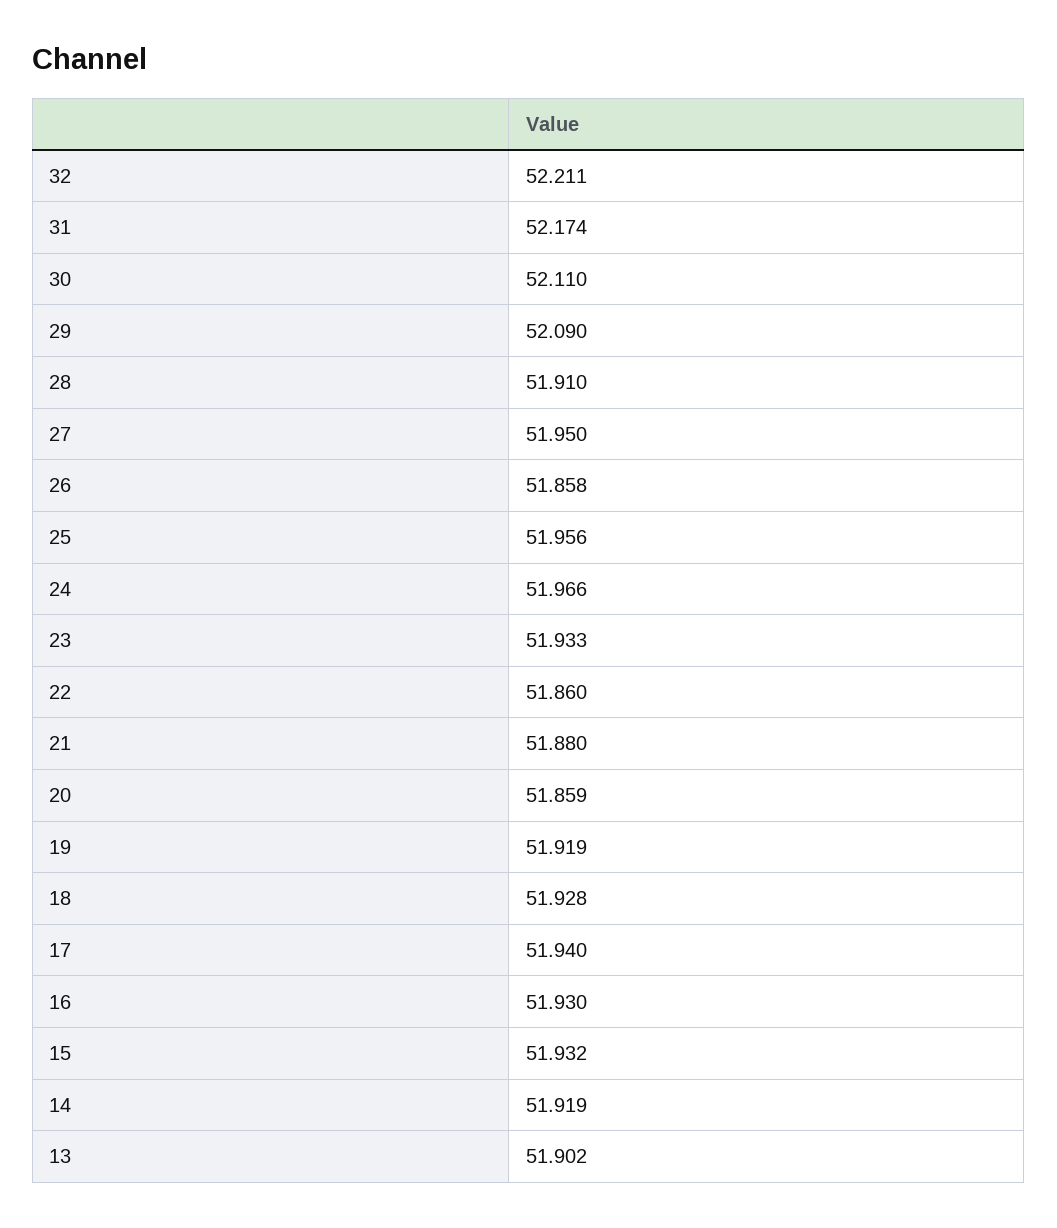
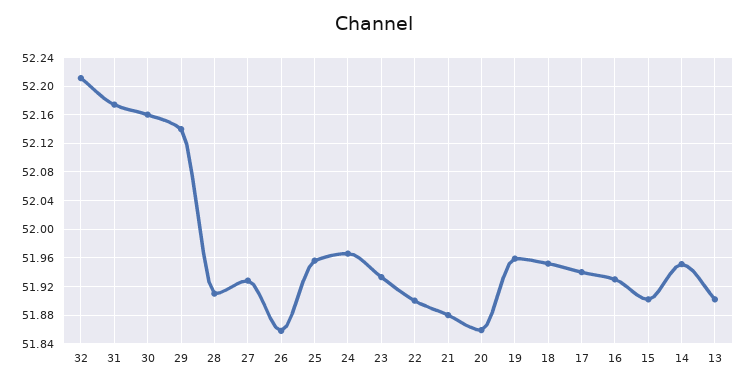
30: 52.11 -> 52.16
29: 52.09 -> 52.14
27: 51.95 -> 51.93
22: 51.86 -> 51.9
19: 51.919 -> 51.96
18: 51.928 -> 51.95
15: 51.932 -> 51.9
14: 51.919 -> 51.95

